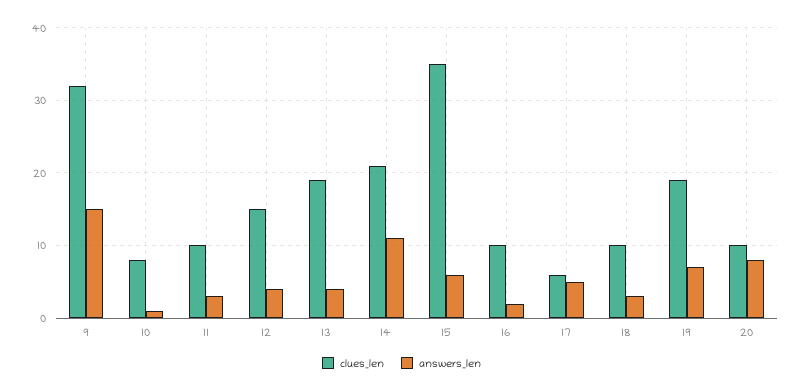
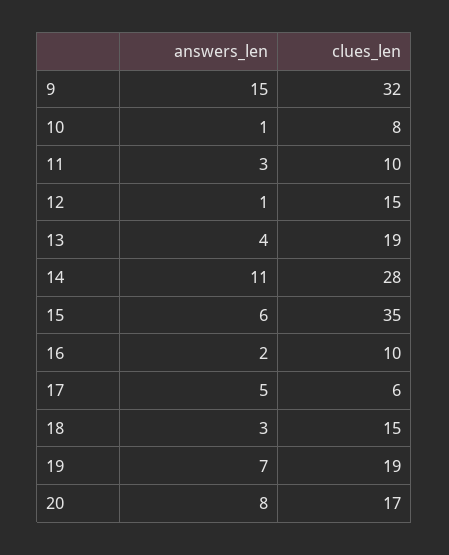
answers_len, 12: 4 -> 1
clues_len, 14: 21 -> 28
clues_len, 18: 10 -> 15
clues_len, 20: 10 -> 17

